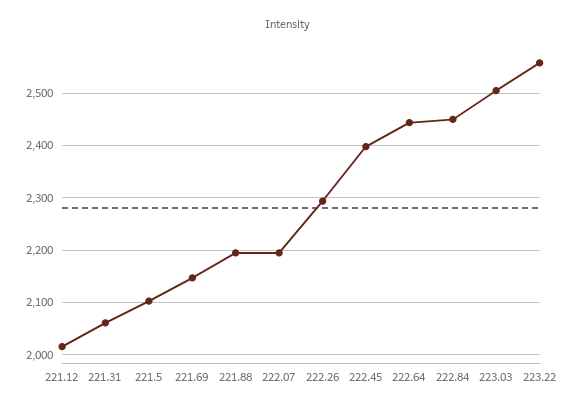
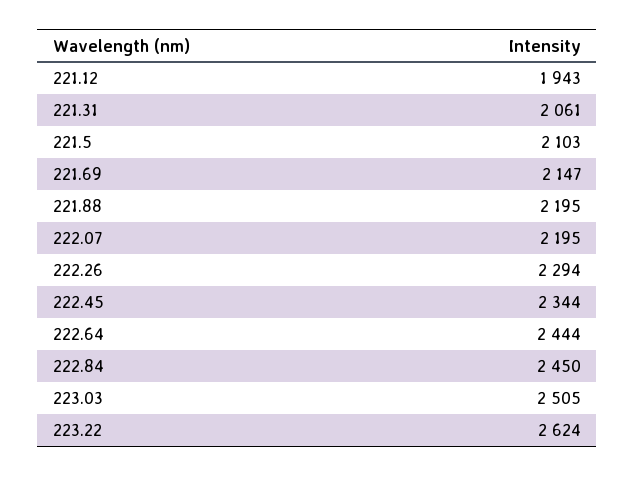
221.12: 2020 -> 1943
222.45: 2400 -> 2344
223.22: 2560 -> 2624

